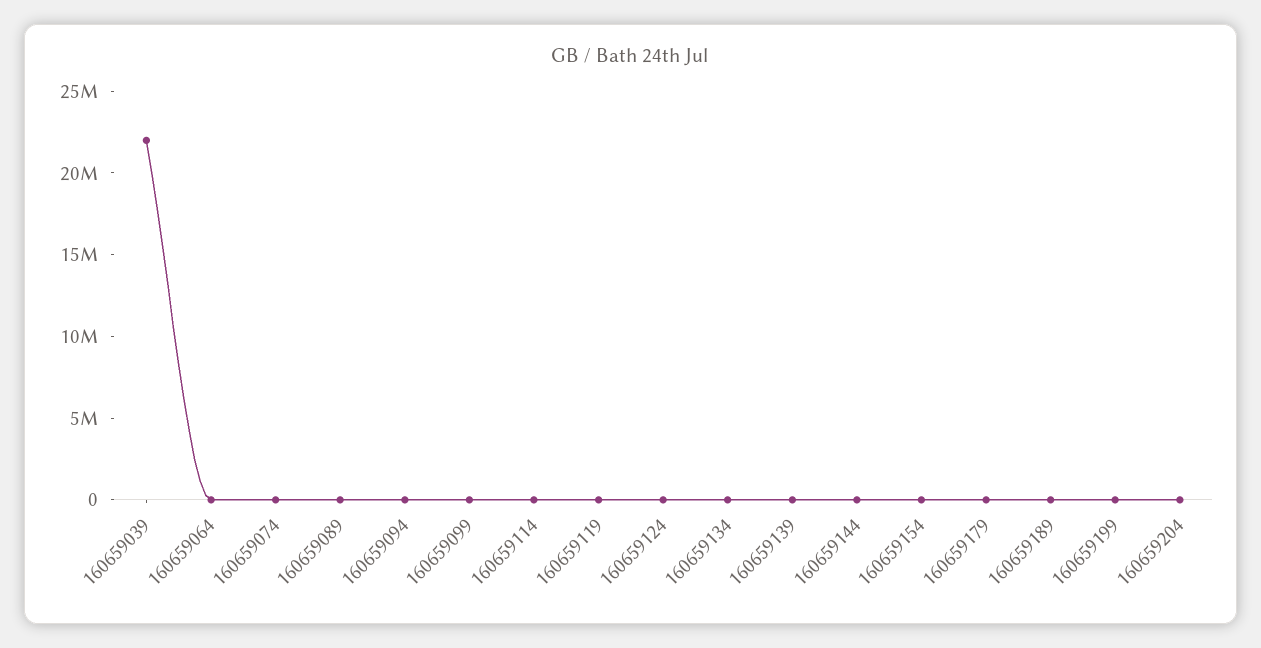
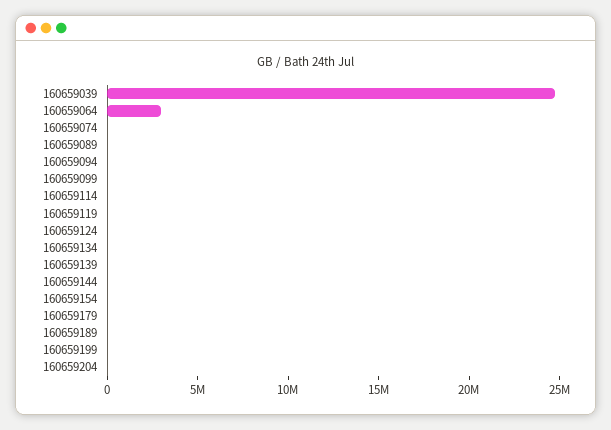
160659039: 22000000 -> 25000000
160659064: 0 -> 3000000

